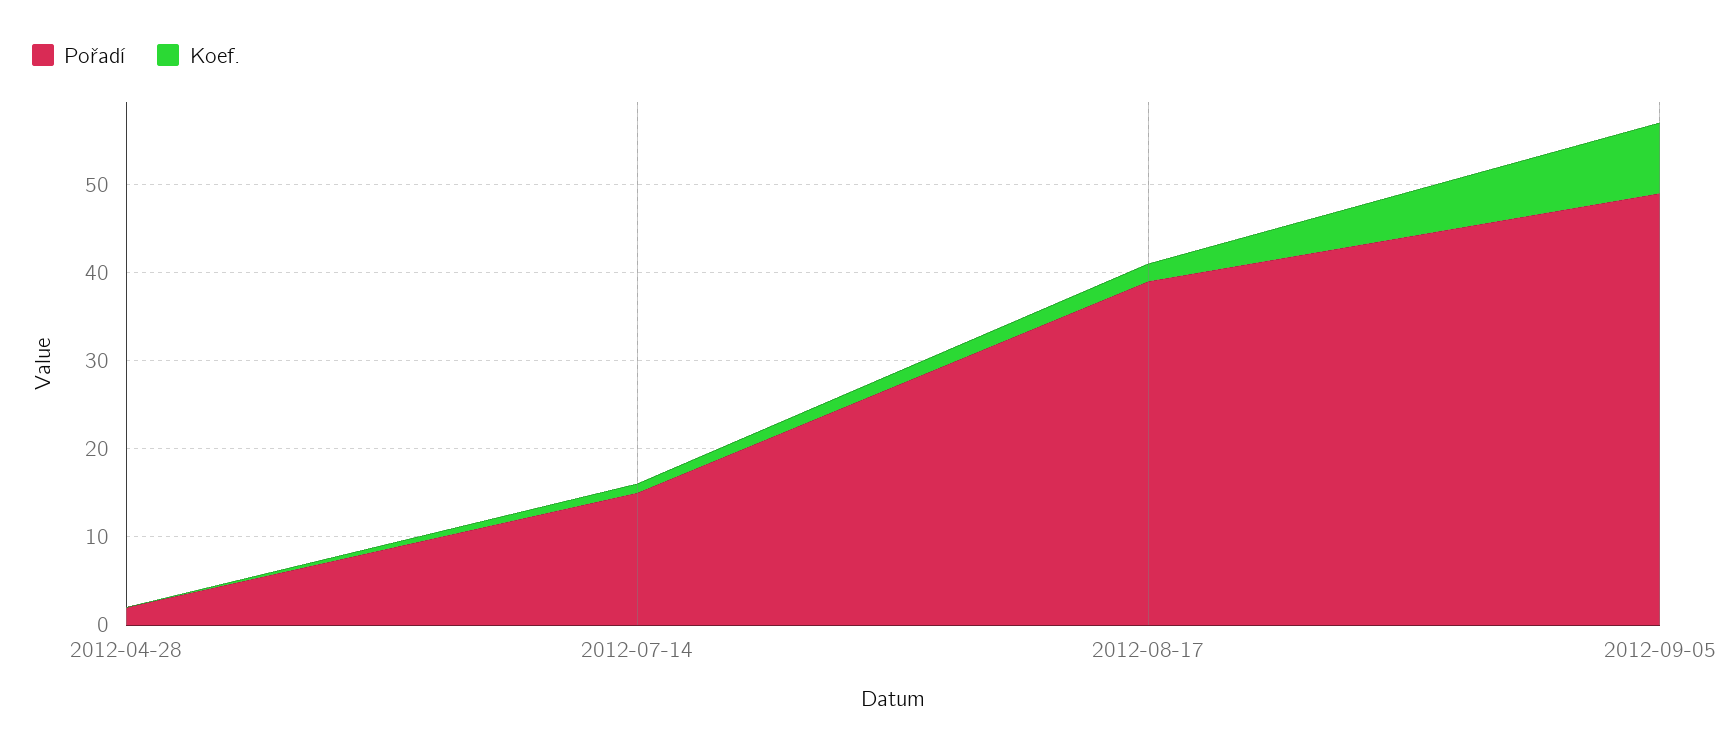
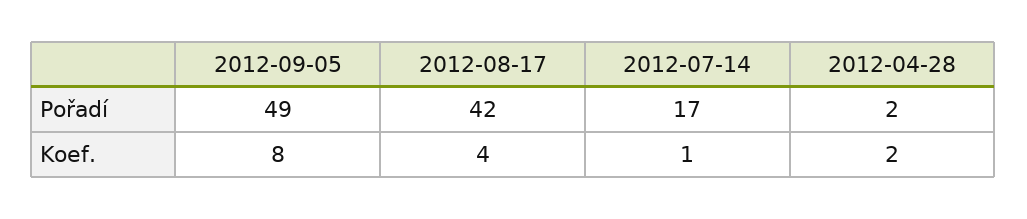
Koef., 2012-04-28: 0 -> 2
Pořadí, 2012-07-14: 15 -> 17
Pořadí, 2012-08-17: 39 -> 42
Koef., 2012-08-17: 2 -> 4

